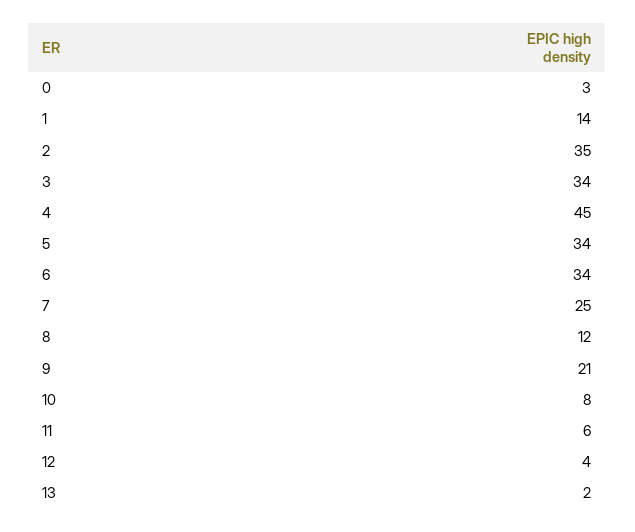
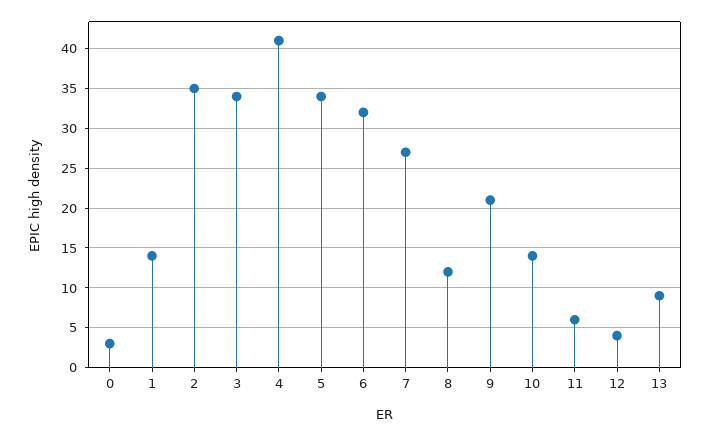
4: 45 -> 41
6: 34 -> 32
7: 25 -> 27
10: 8 -> 14
13: 2 -> 9

